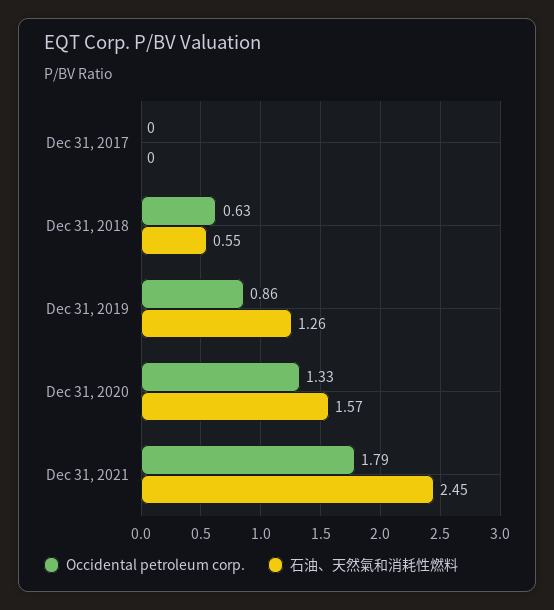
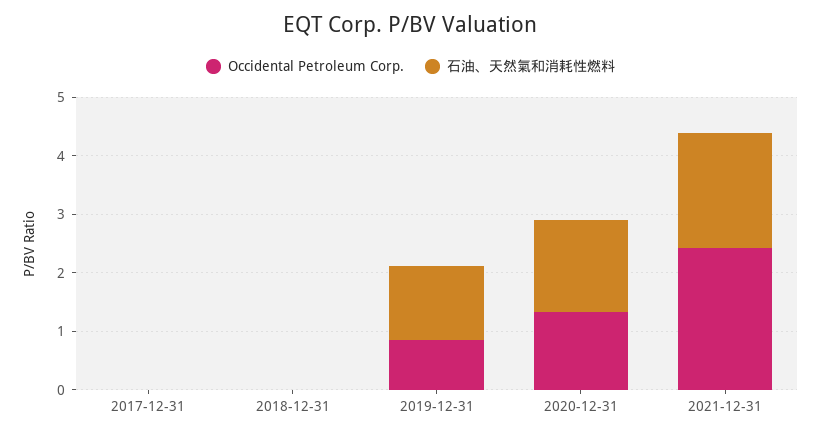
Occidental petroleum corp., Dec 31, 2018: 0.63 -> 0
石油、天然氣和消耗性燃料, Dec 31, 2018: 0.55 -> 0
Occidental petroleum corp., Dec 31, 2021: 1.79 -> 2.4
石油、天然氣和消耗性燃料, Dec 31, 2021: 2.45 -> 2

